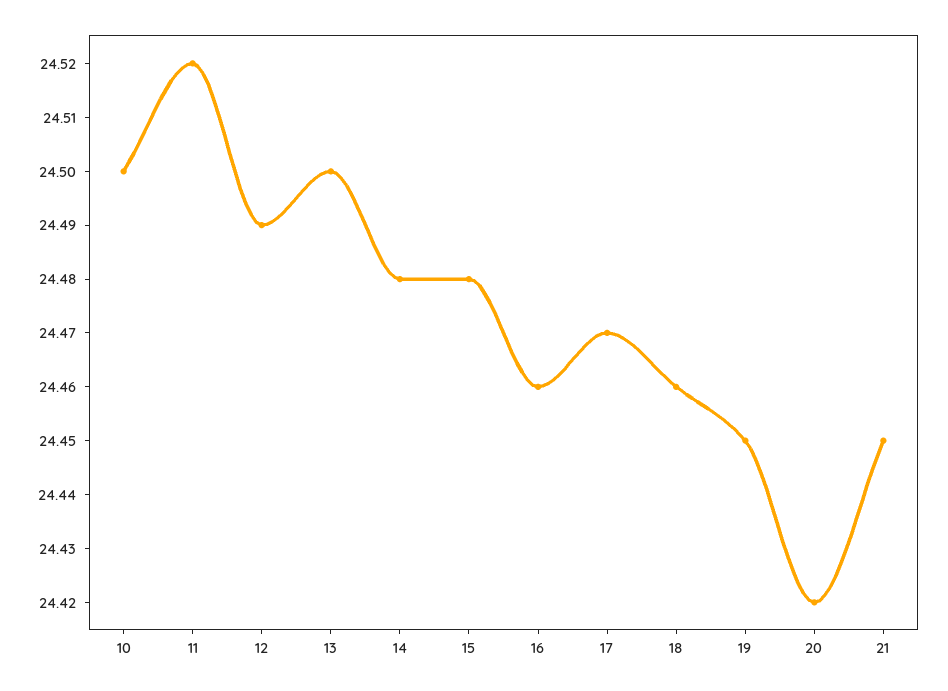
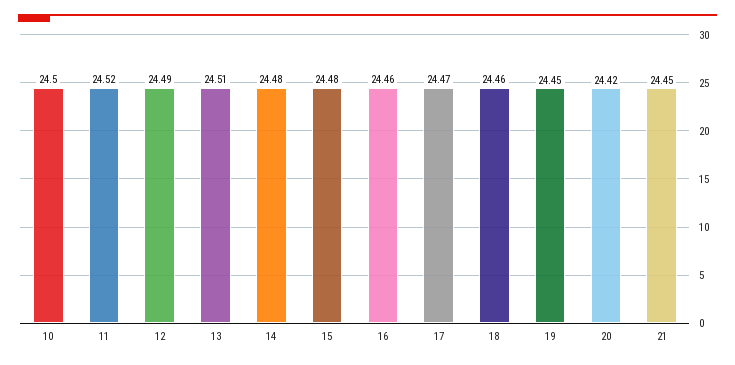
13: 24.5 -> 24.51

